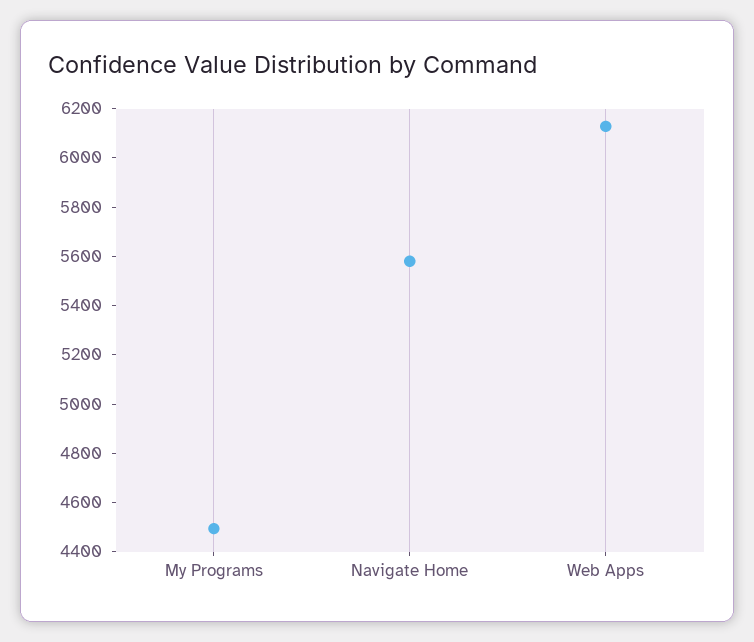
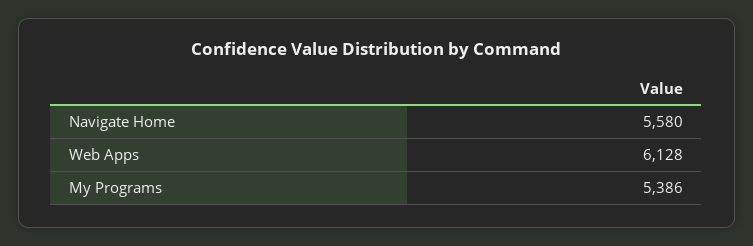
My Programs: 4500 -> 5386

